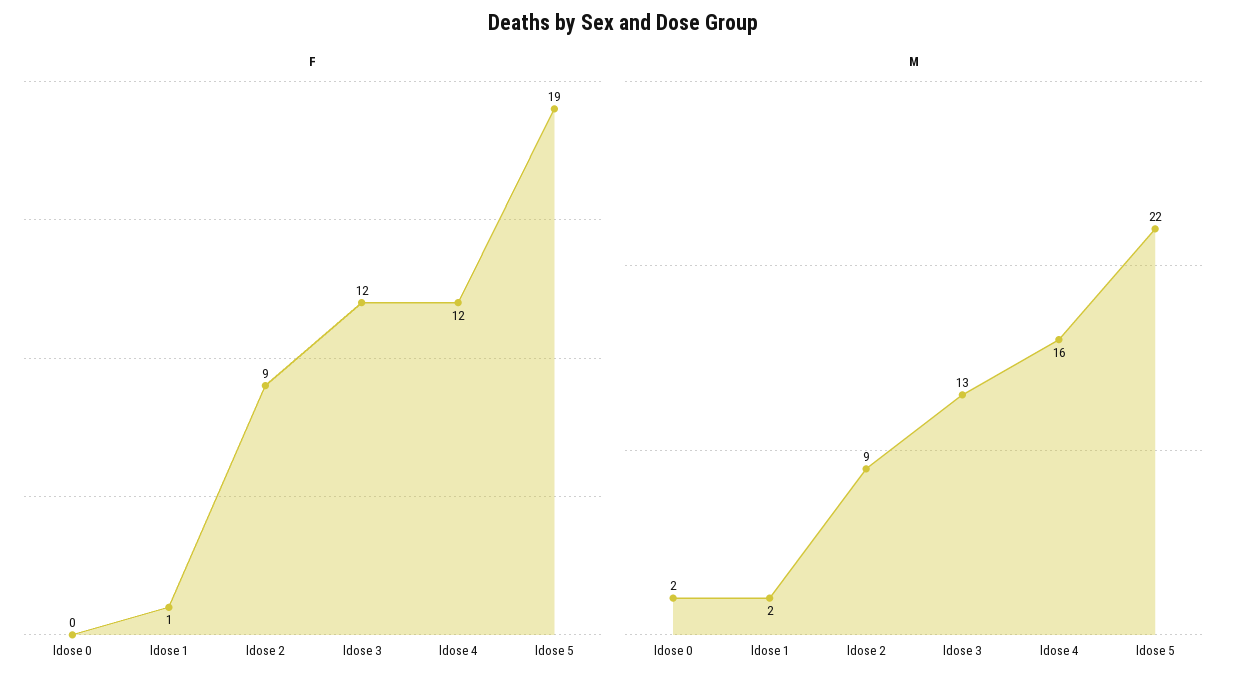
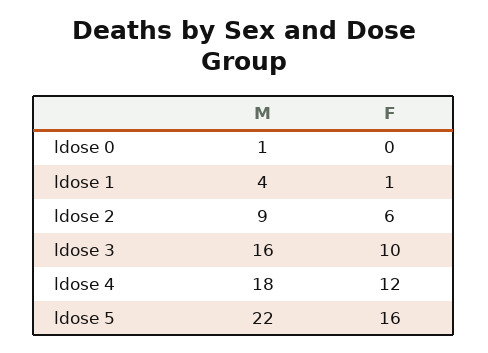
F, ldose 2: 9 -> 6
F, ldose 3: 12 -> 10
F, ldose 5: 19 -> 16
M, ldose 0: 2 -> 1
M, ldose 1: 2 -> 4
M, ldose 3: 13 -> 16
M, ldose 4: 16 -> 18

